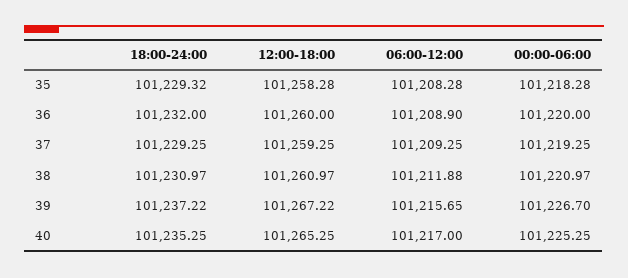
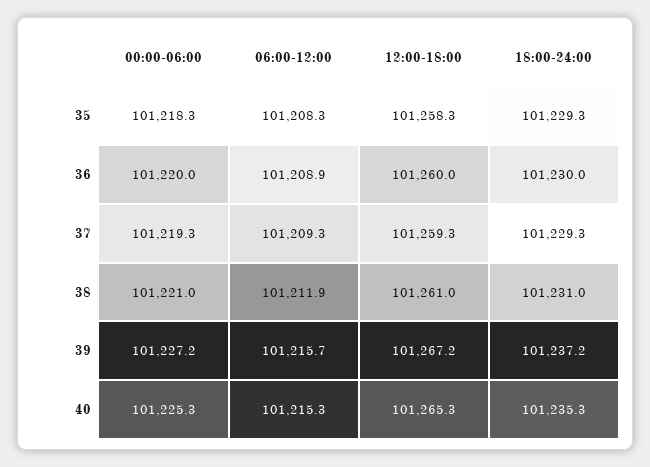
18:00-24:00, 36: 101232 -> 101230
00:00-06:00, 39: 101226.7 -> 101227.2
06:00-12:00, 40: 101217 -> 101215.3

